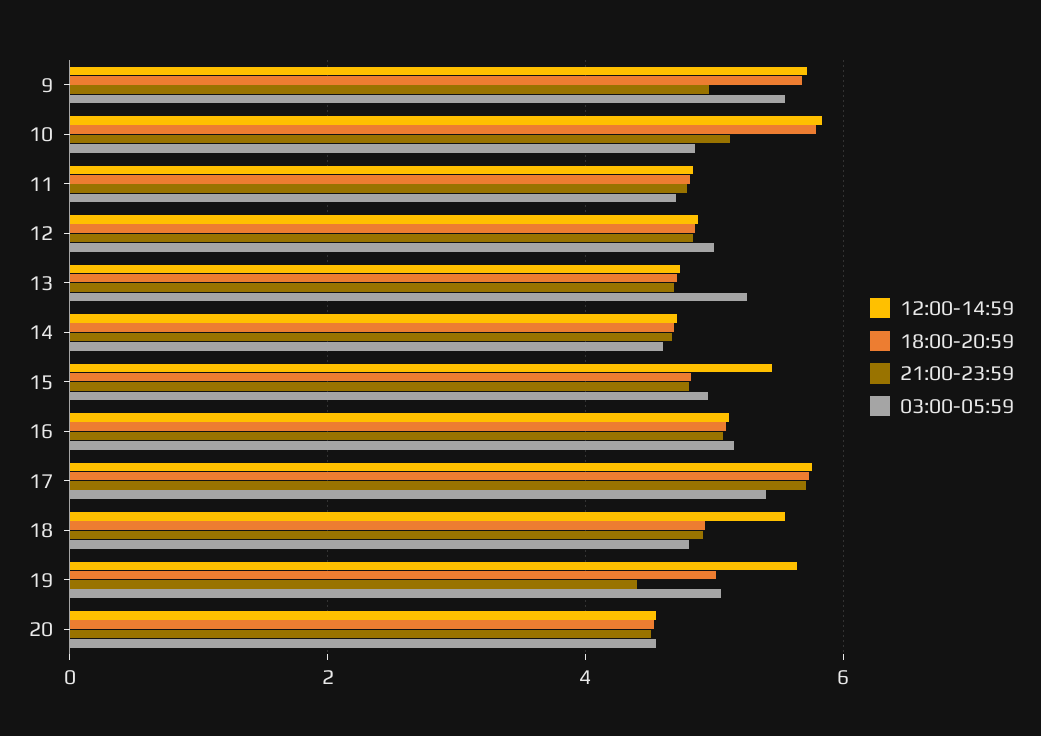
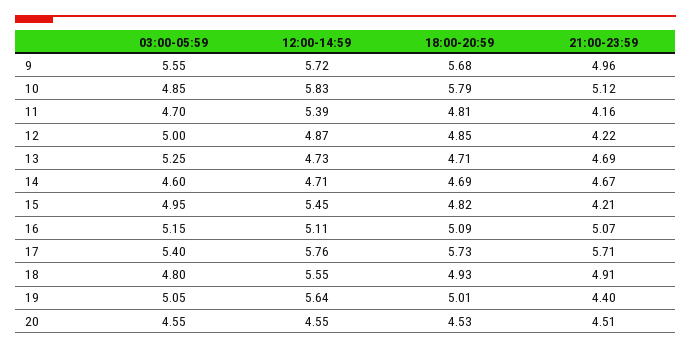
12:00-14:59, 11: 4.8 -> 5.39
21:00-23:59, 11: 4.8 -> 4.16
21:00-23:59, 12: 4.8 -> 4.22
21:00-23:59, 15: 4.8 -> 4.21

